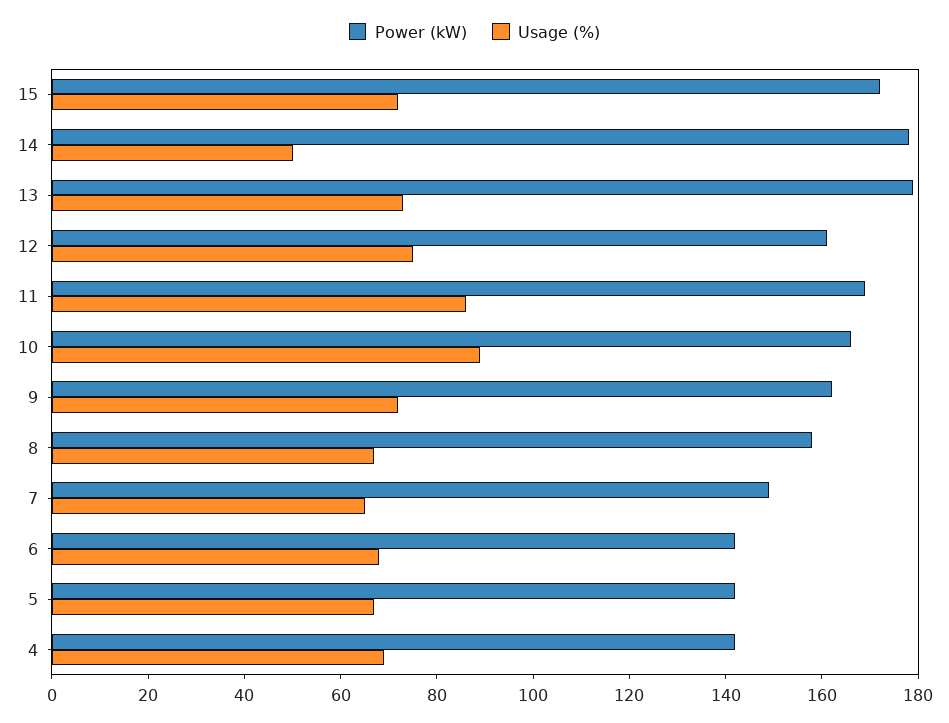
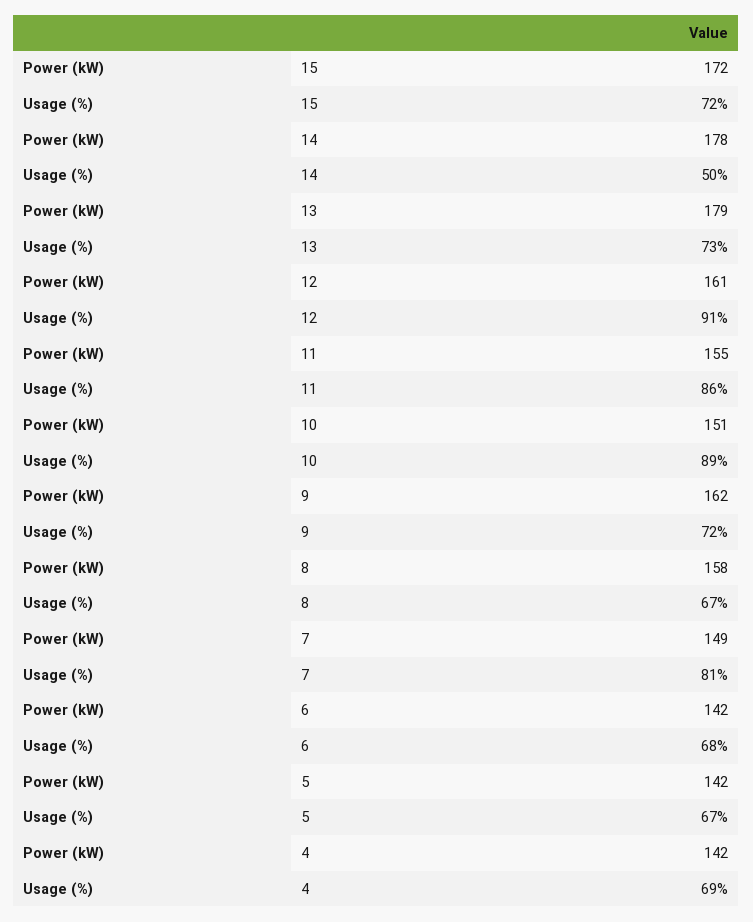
Usage (%), 12: 75 -> 91
Power (kW), 11: 170 -> 155
Power (kW), 10: 165 -> 151
Usage (%), 7: 65 -> 81

